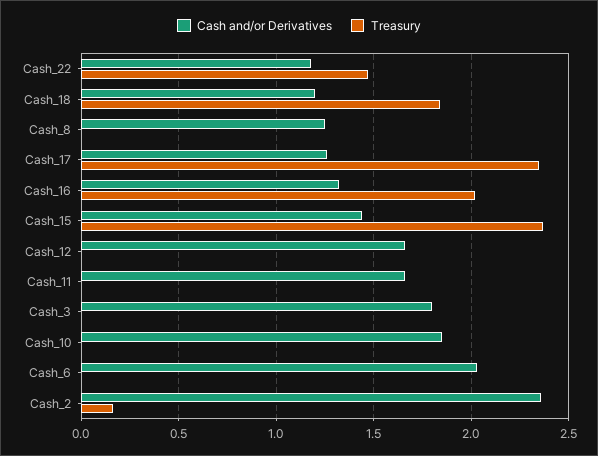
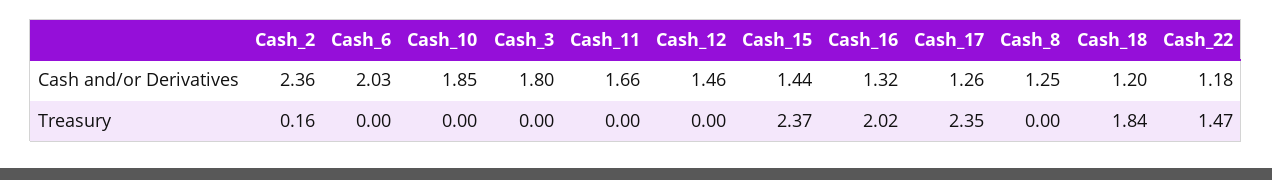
Cash and/or Derivatives, Cash_12: 1.65 -> 1.46

